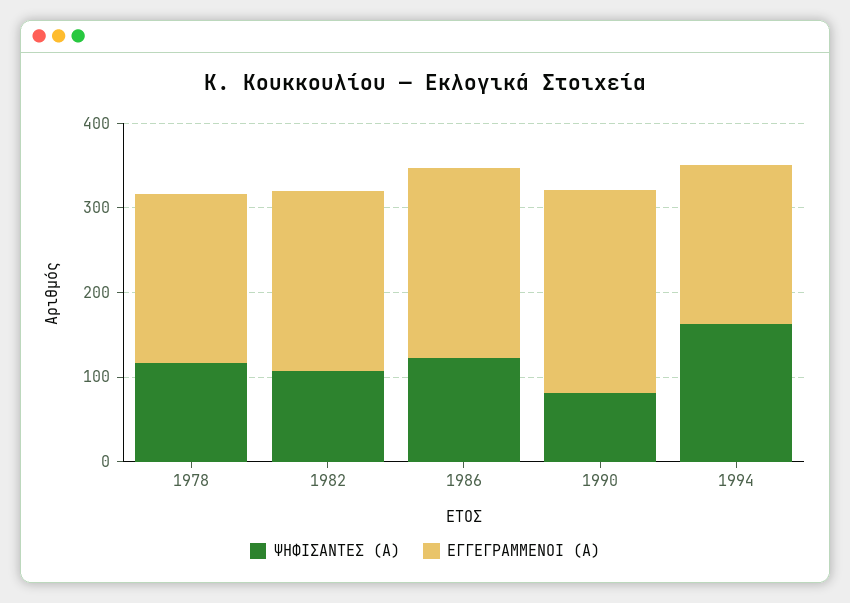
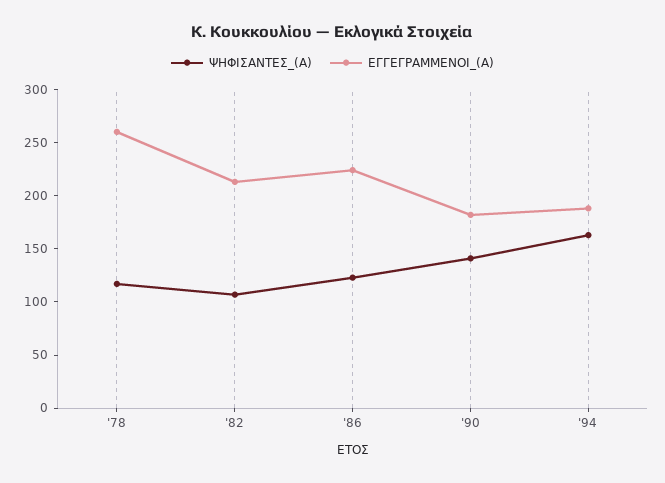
ΕΓΓΕΓΡΑΜΜΕΝΟΙ (Α), 1978: 200 -> 260
ΨΗΦΙΣΑΝΤΕΣ (Α), 1990: 80 -> 140
ΕΓΓΕΓΡΑΜΜΕΝΟΙ (Α), 1990: 240 -> 180

